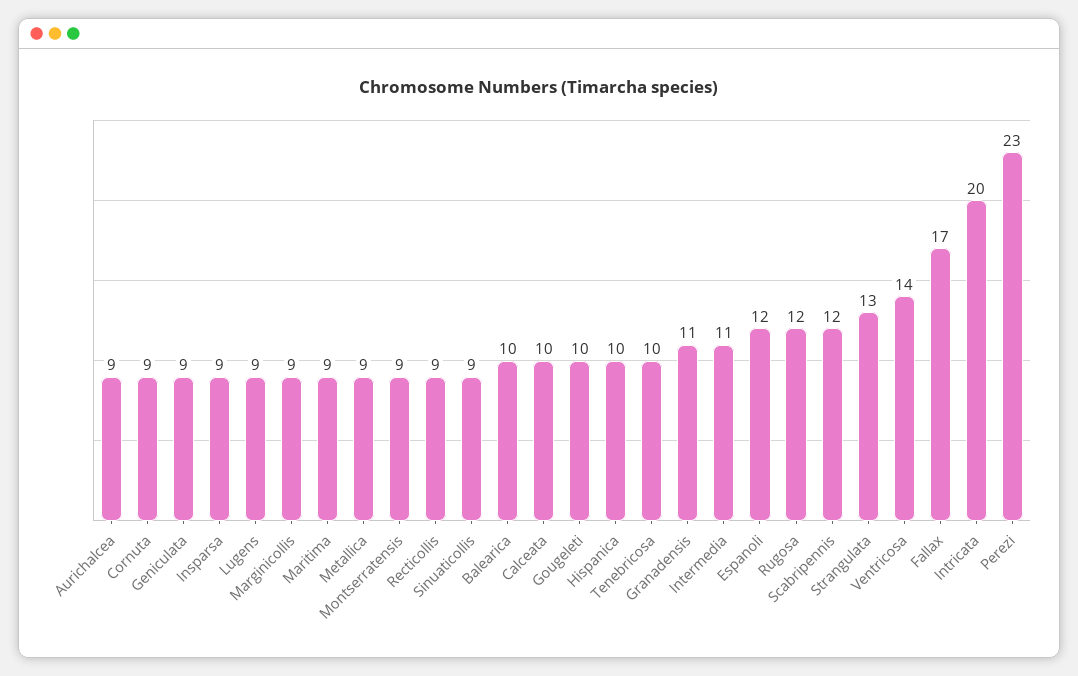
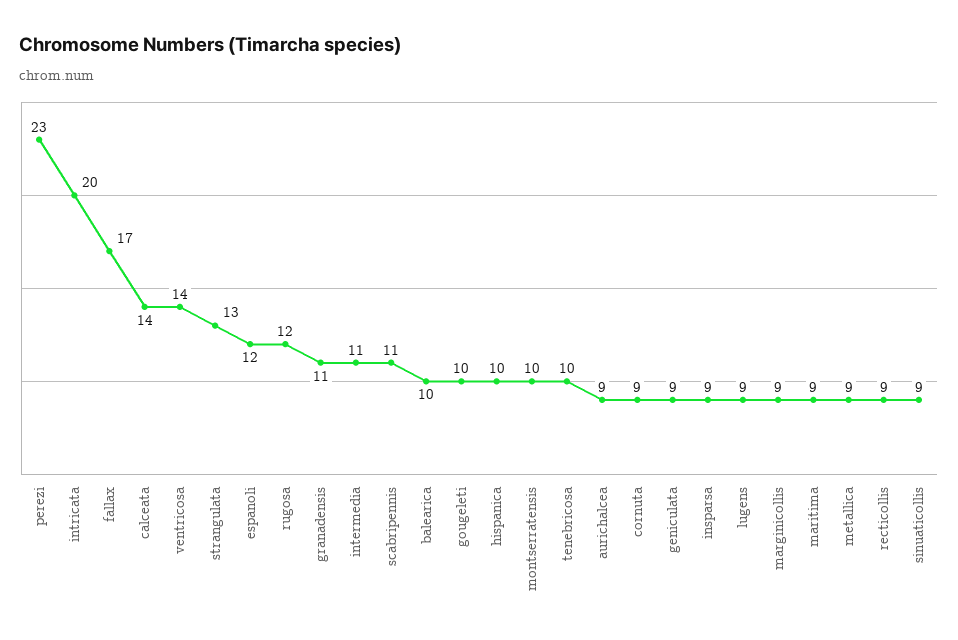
Montserratensis: 9 -> 10
Calceata: 10 -> 14
Scabripennis: 12 -> 11

